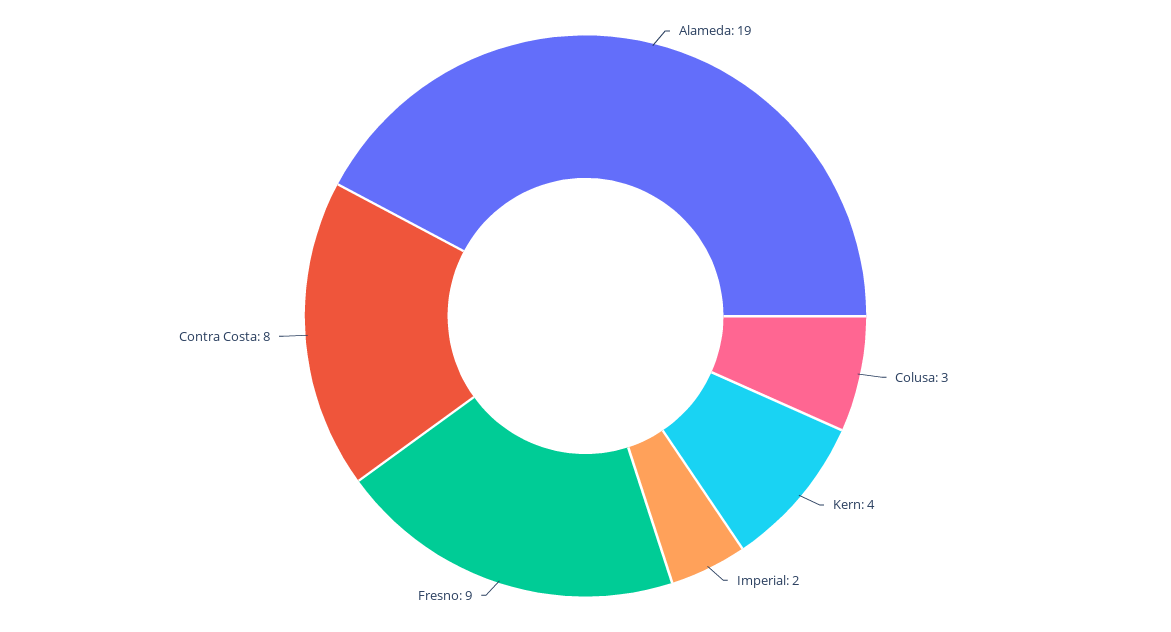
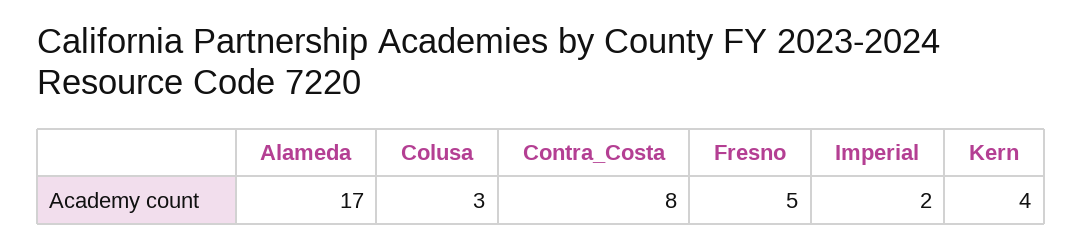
Alameda: 19 -> 17
Fresno: 9 -> 5

